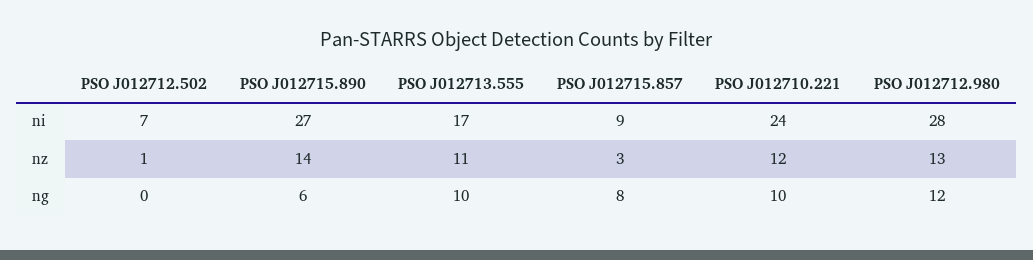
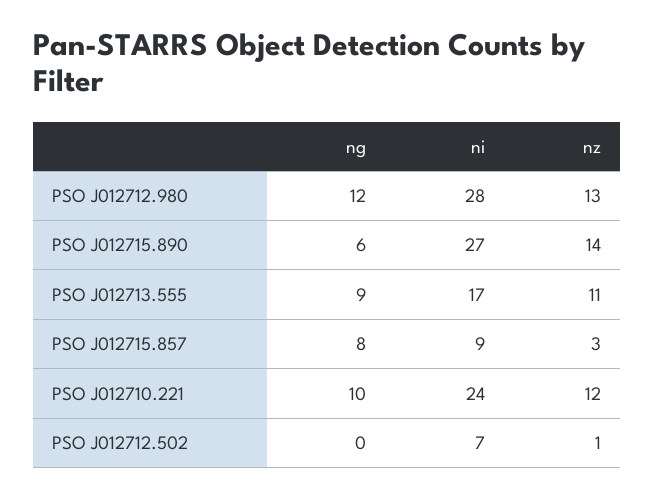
PSO J012713.555, ng: 10 -> 9

